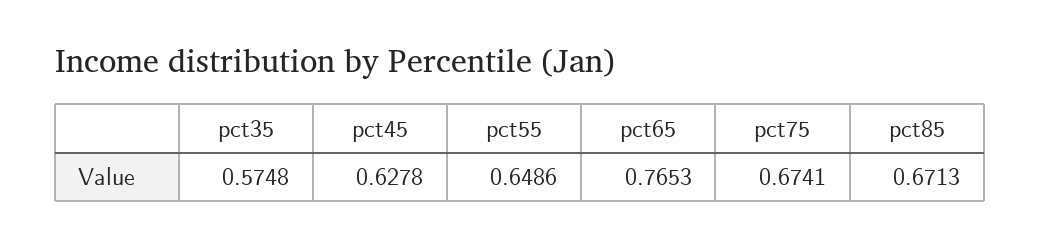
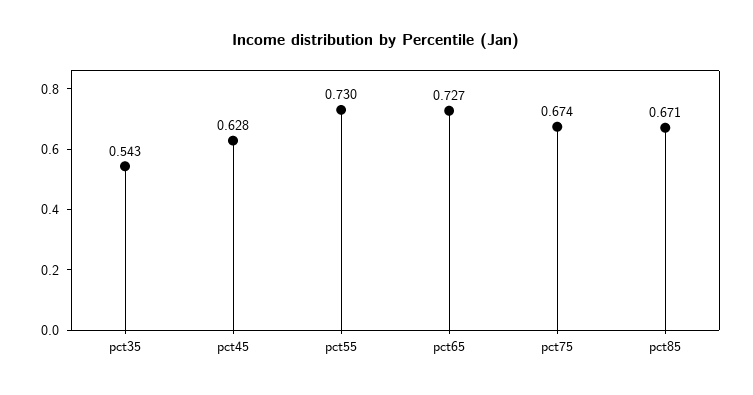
pct35: 0.5748 -> 0.543
pct55: 0.6486 -> 0.73
pct65: 0.7653 -> 0.727

